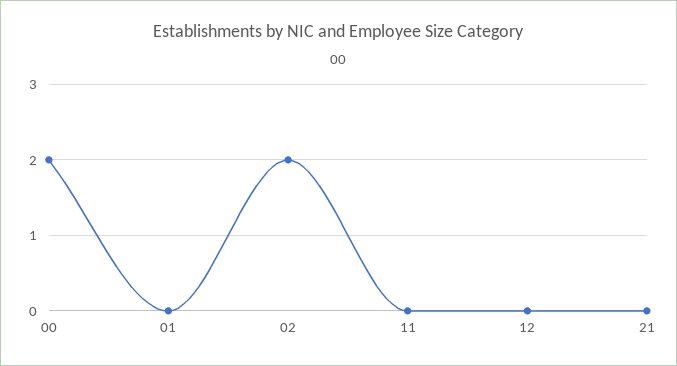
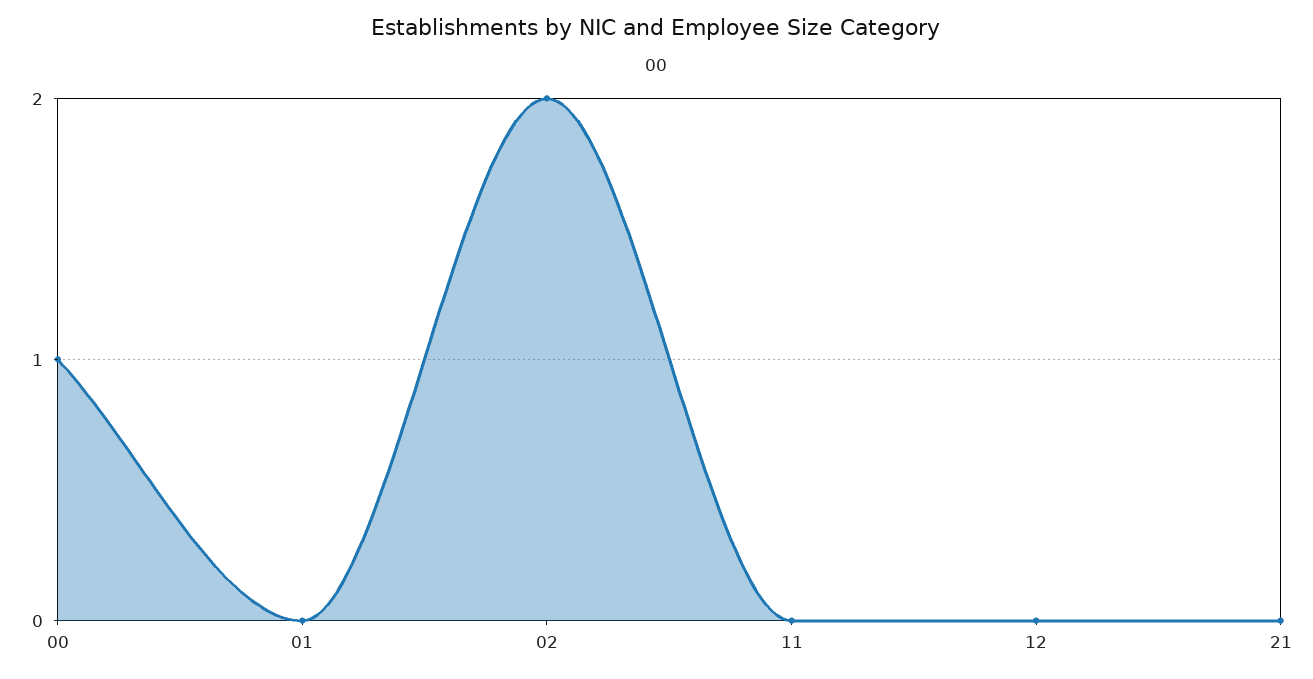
00: 2 -> 1

